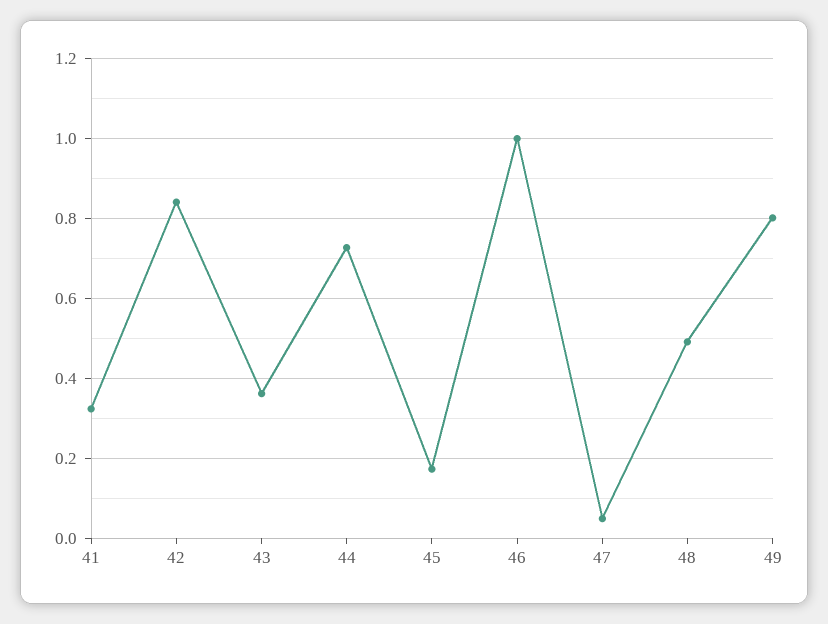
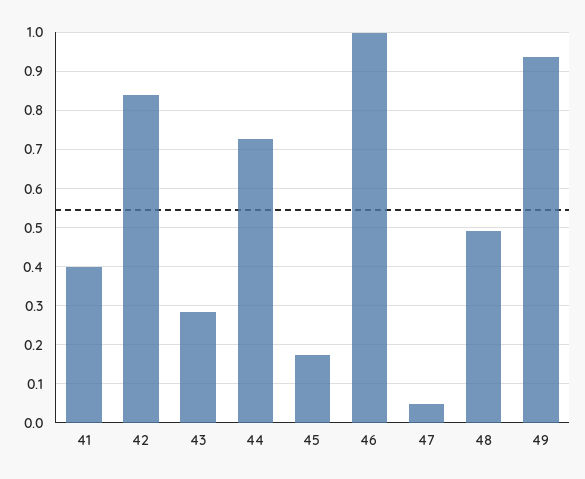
41: 0.32 -> 0.4
43: 0.36 -> 0.28
49: 0.8 -> 0.94

